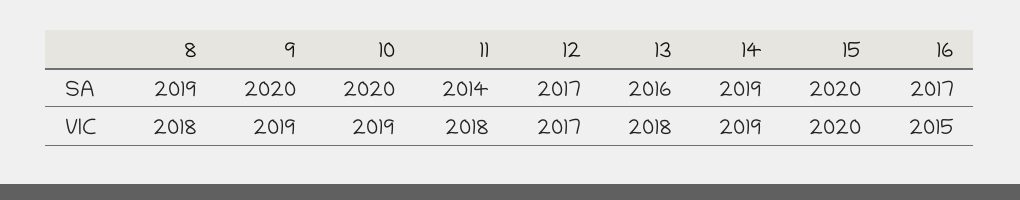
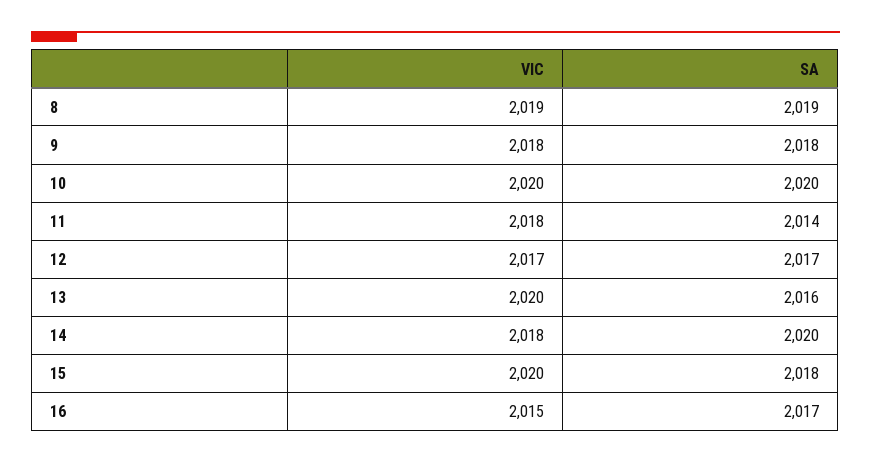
9, SA: 2020 -> 2018
14, SA: 2019 -> 2020
15, SA: 2020 -> 2018
8, VIC: 2018 -> 2019
9, VIC: 2019 -> 2018
10, VIC: 2019 -> 2020
13, VIC: 2018 -> 2020
14, VIC: 2019 -> 2018

